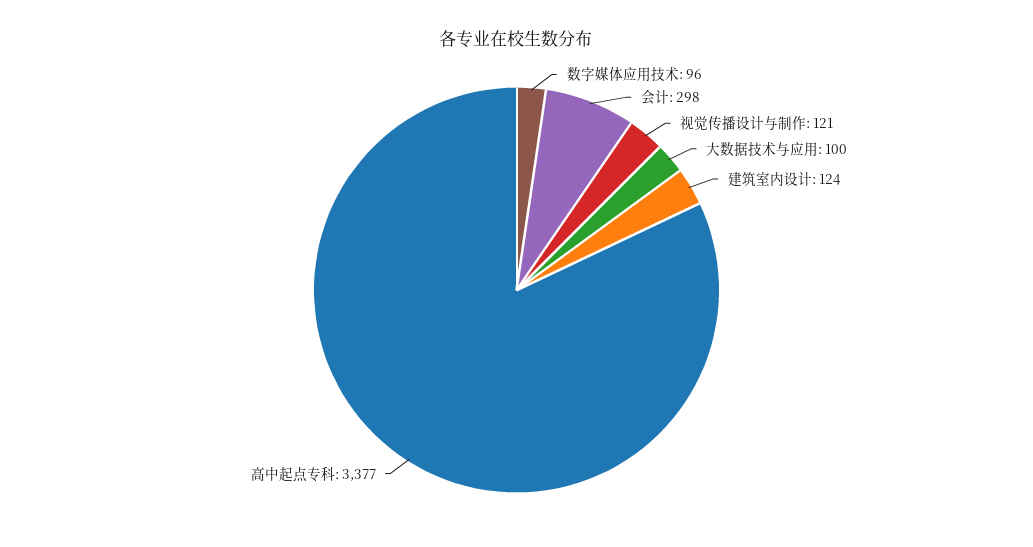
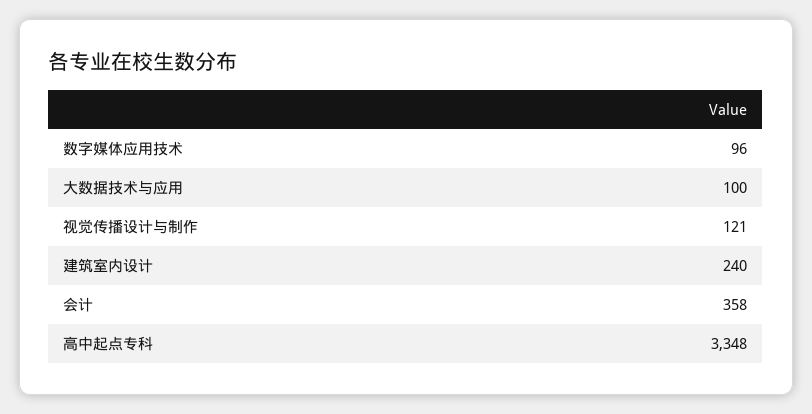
会计: 298 -> 358
建筑室内设计: 124 -> 240
高中起点专科: 3377 -> 3348

